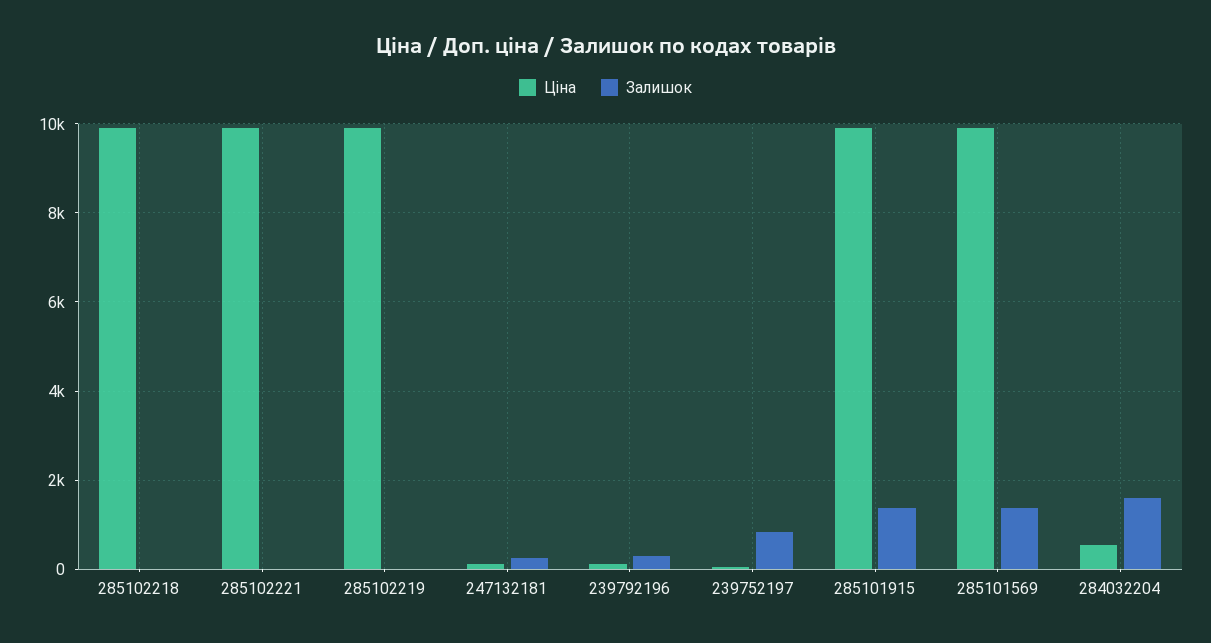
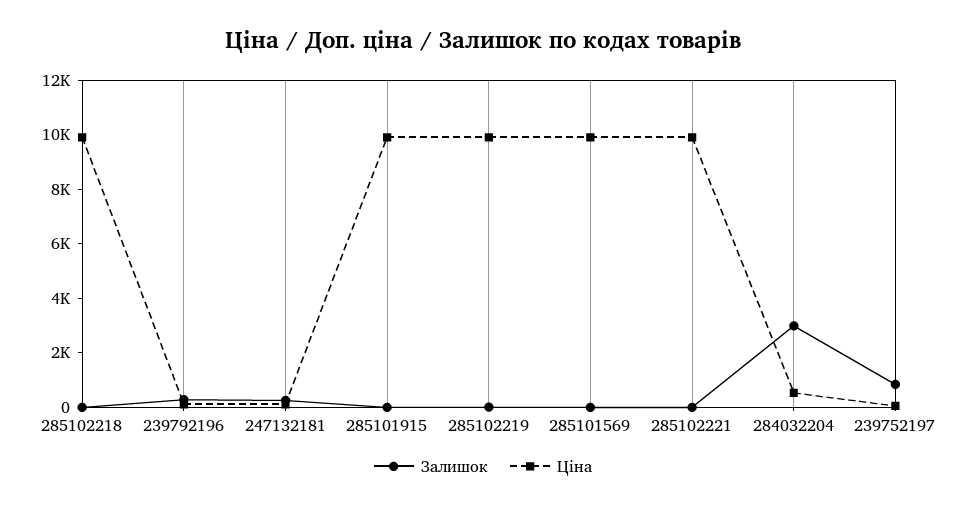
Залишок, 285101915: 1400 -> 0
Залишок, 285101569: 1400 -> 0
Залишок, 284032204: 1600 -> 3000

